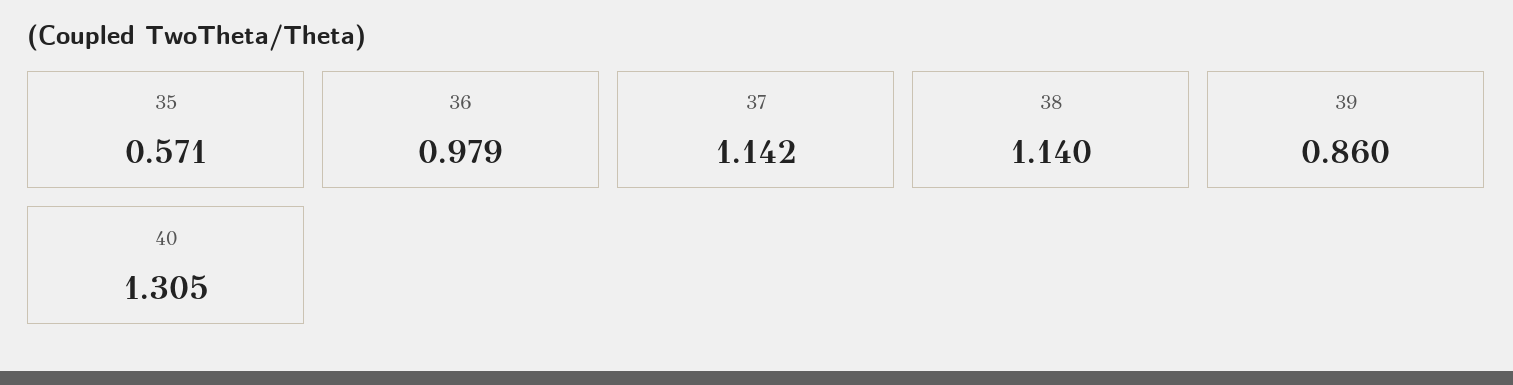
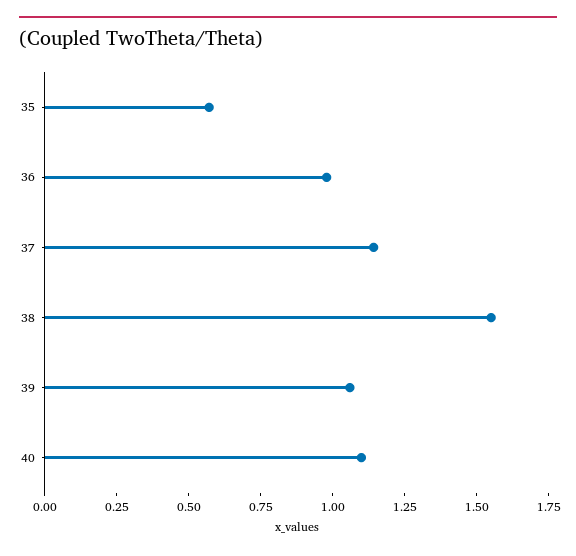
38: 1.14 -> 1.55
39: 0.86 -> 1.05
40: 1.305 -> 1.1

